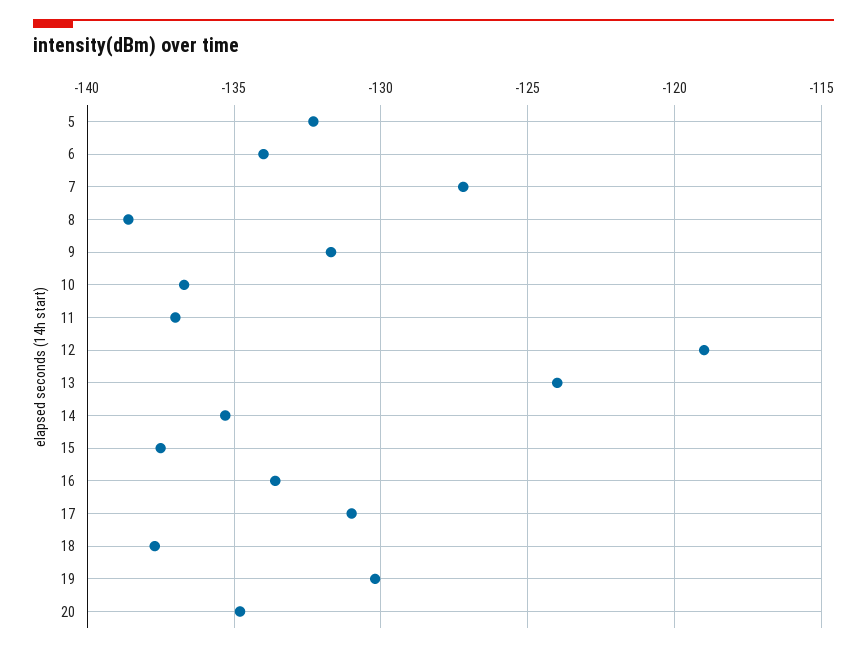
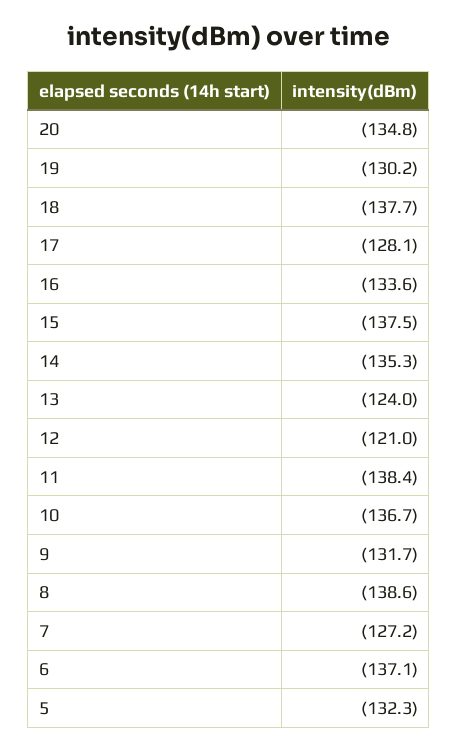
6: -134 -> -137.1
11: -137 -> -138.4
12: -119 -> -121
17: -131 -> -128.1

